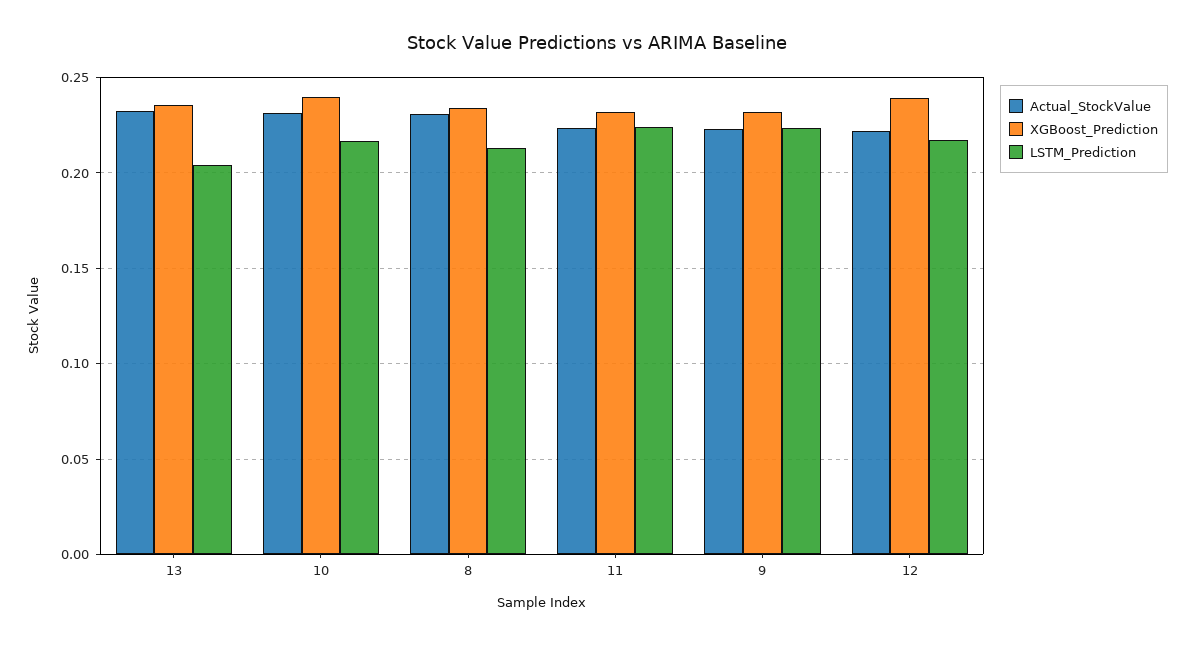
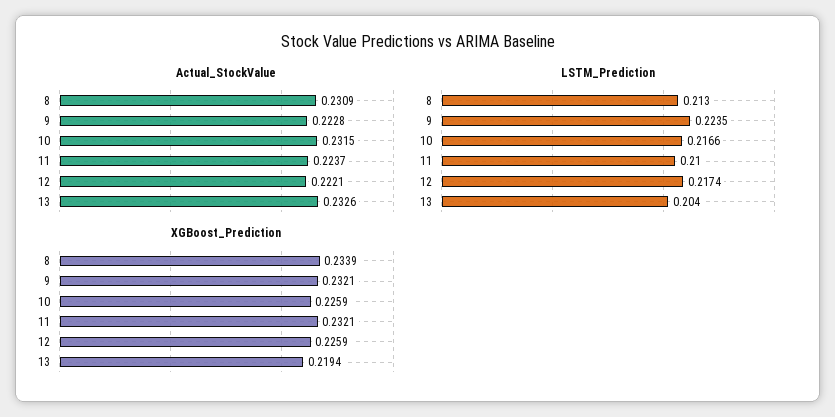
XGBoost_Prediction, 13: 0.235 -> 0.2194
XGBoost_Prediction, 10: 0.24 -> 0.2259
LSTM_Prediction, 11: 0.225 -> 0.21
XGBoost_Prediction, 12: 0.24 -> 0.2259

